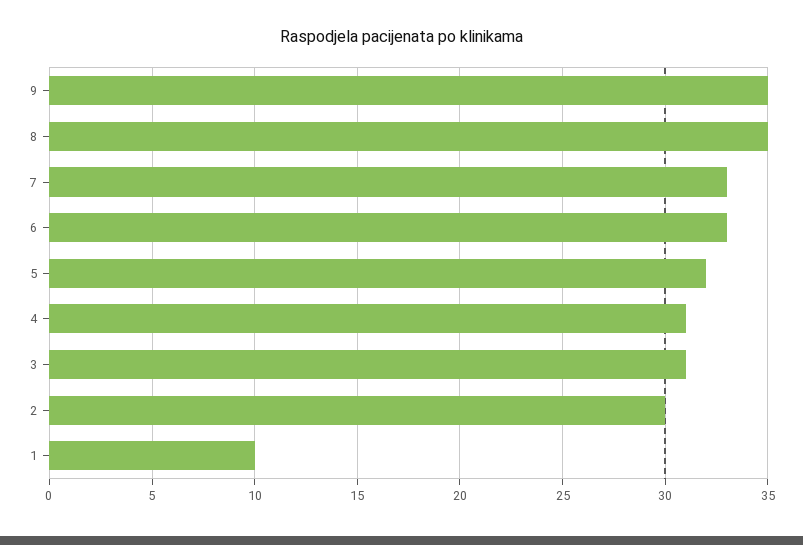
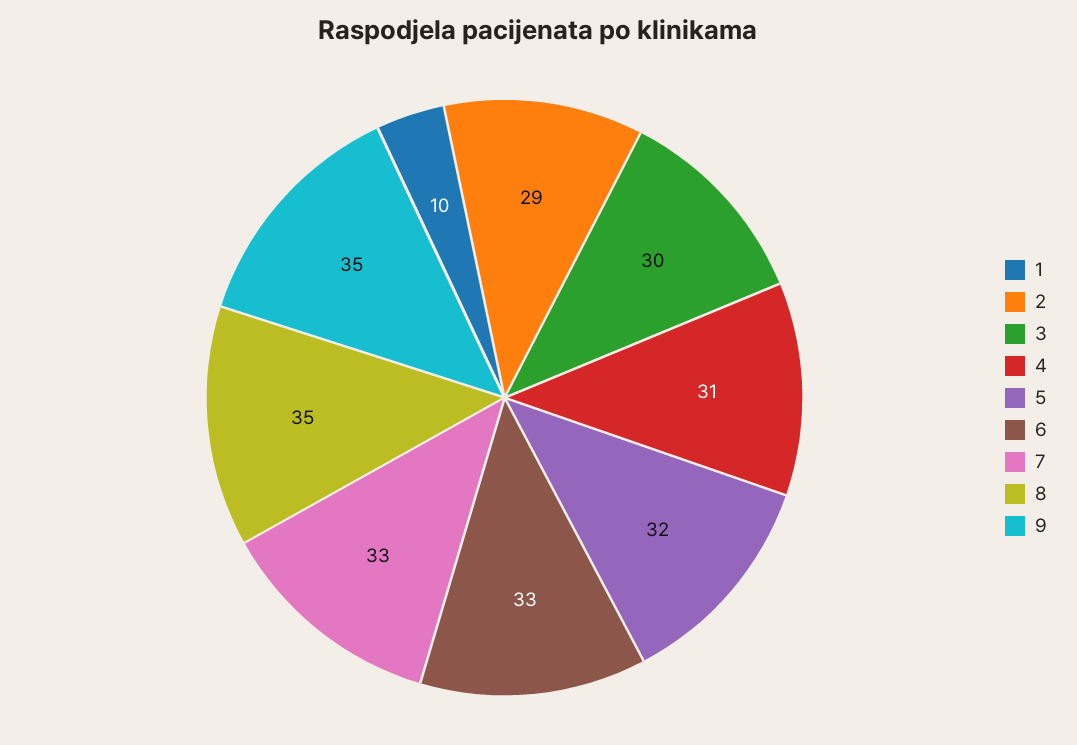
3: 31 -> 30
2: 30 -> 29

